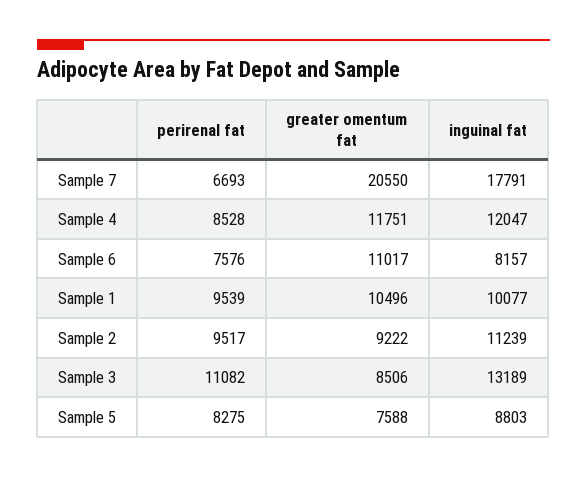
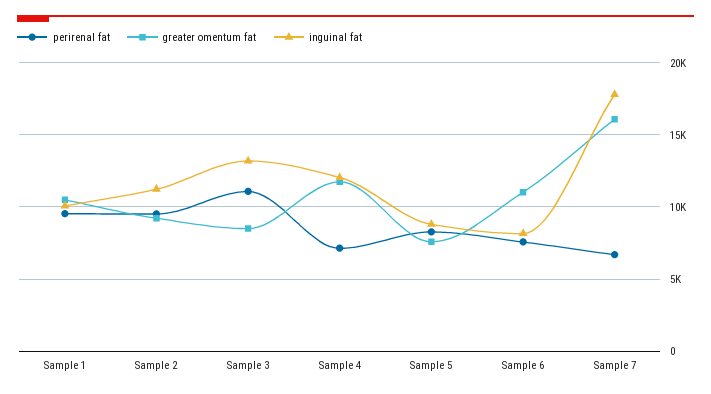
greater omentum fat, Sample 7: 20550 -> 16000
perirenal fat, Sample 4: 8528 -> 7000

